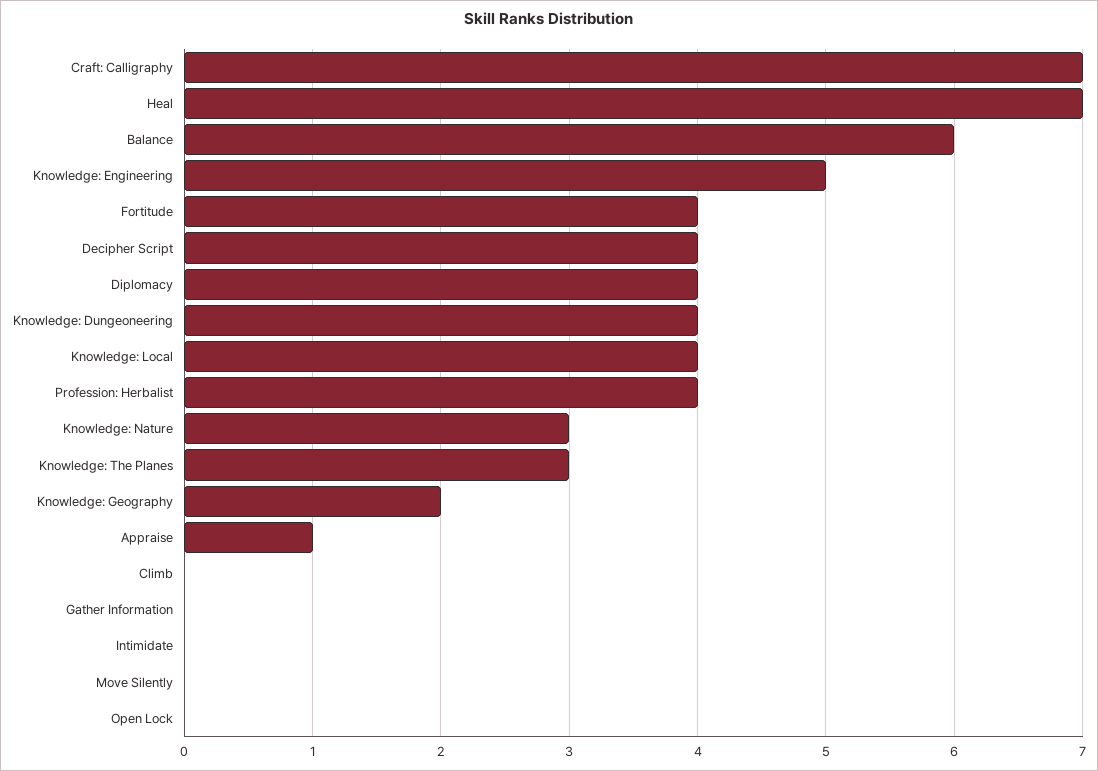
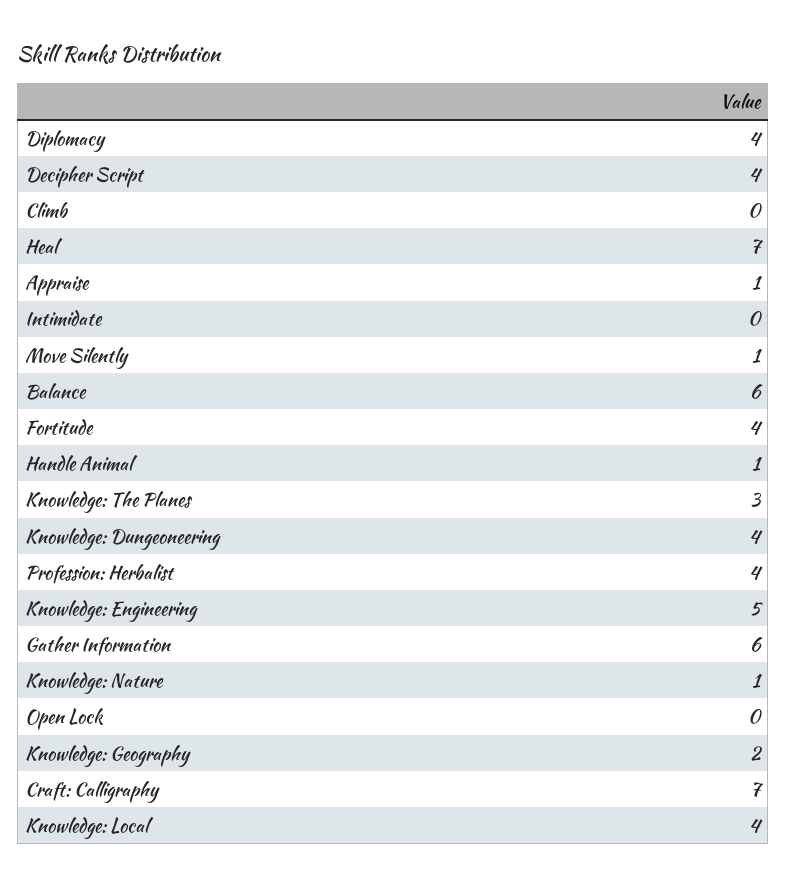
Knowledge: Nature: 3 -> 1
Gather Information: 0 -> 6
Move Silently: 0 -> 1
Handle Animal: none -> 1

